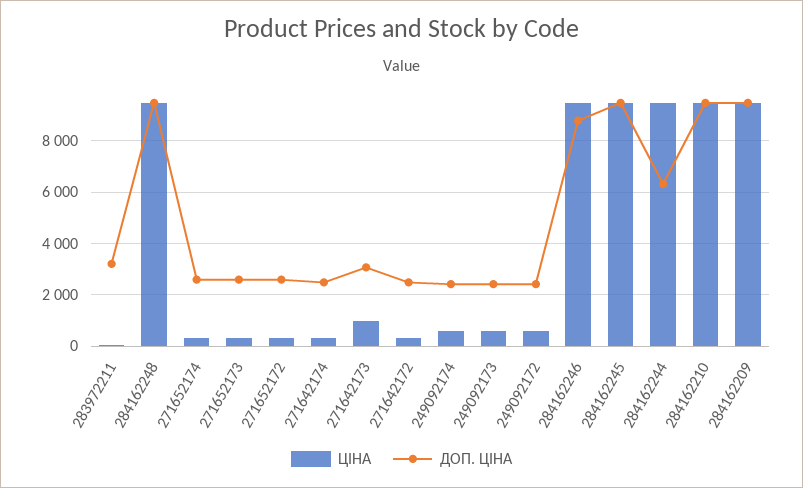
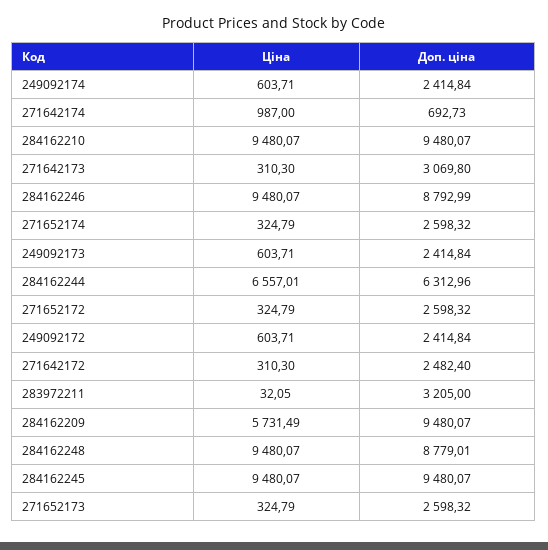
ДОП. ЦІНА, 284162248: 9500 -> 8779.01
ЦІНА, 271642174: 250 -> 987
ДОП. ЦІНА, 271642174: 2500 -> 692.73
ЦІНА, 271642173: 1000 -> 310.3
ЦІНА, 284162244: 9500 -> 6557.01
ЦІНА, 284162209: 9500 -> 5731.49

